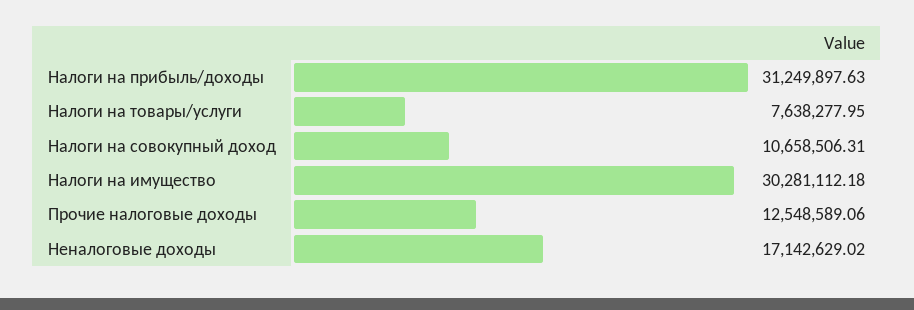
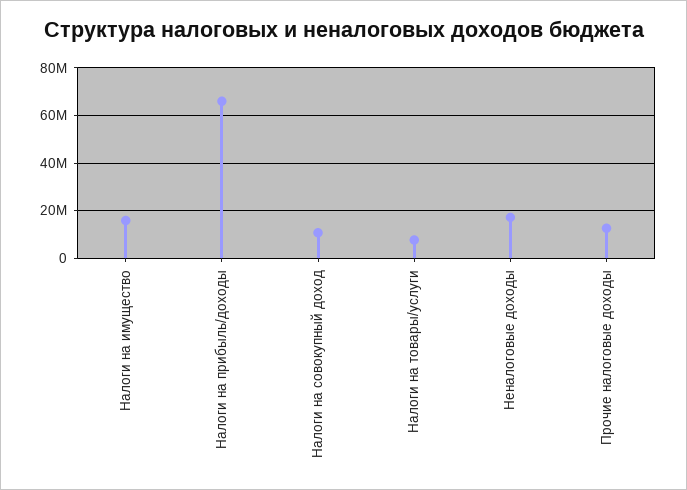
Налоги на прибыль/доходы: 31249897.63 -> 65000000
Налоги на имущество: 30281112.18 -> 15000000

